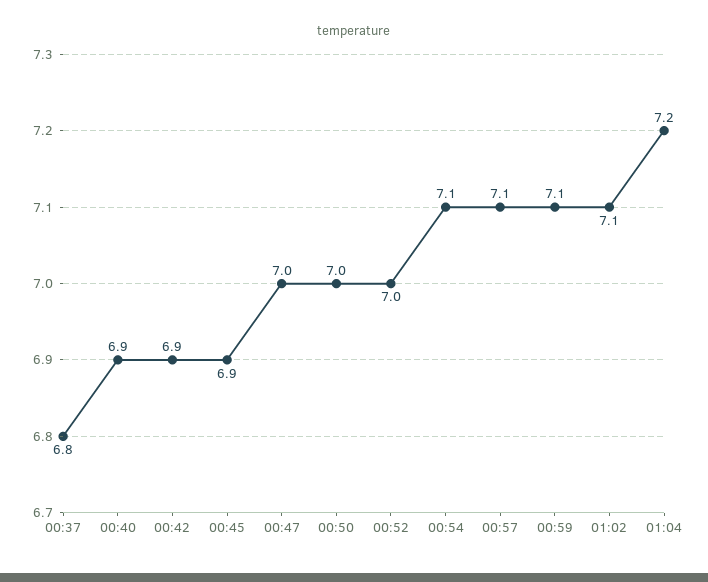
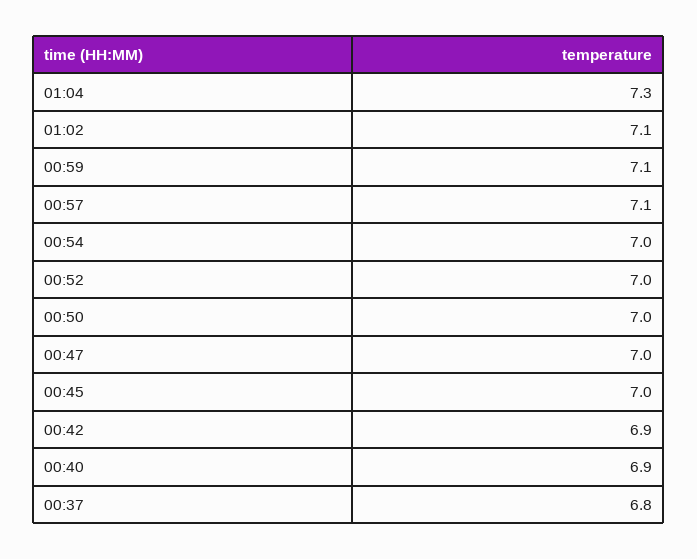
00:45: 6.9 -> 7
00:54: 7.1 -> 7
01:04: 7.2 -> 7.3

